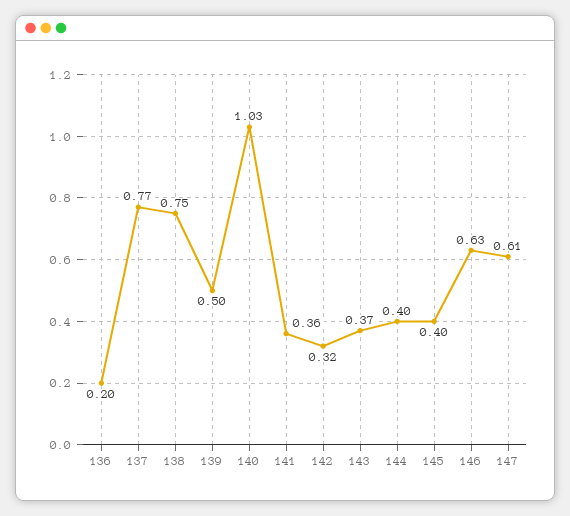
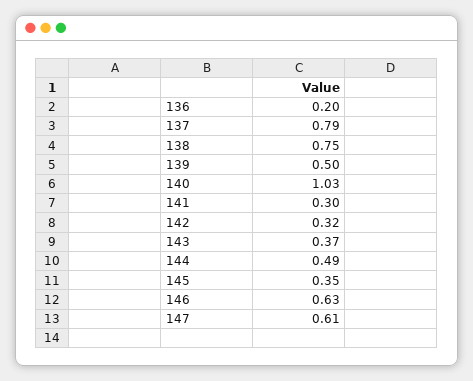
137: 0.77 -> 0.79
141: 0.36 -> 0.3
144: 0.4 -> 0.49
145: 0.4 -> 0.35

